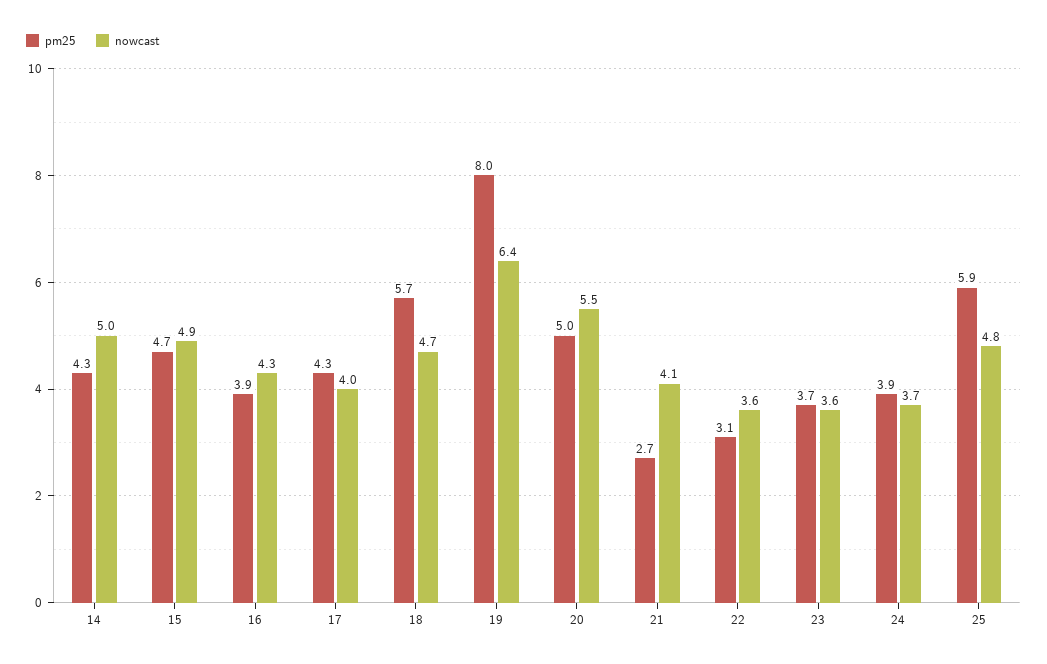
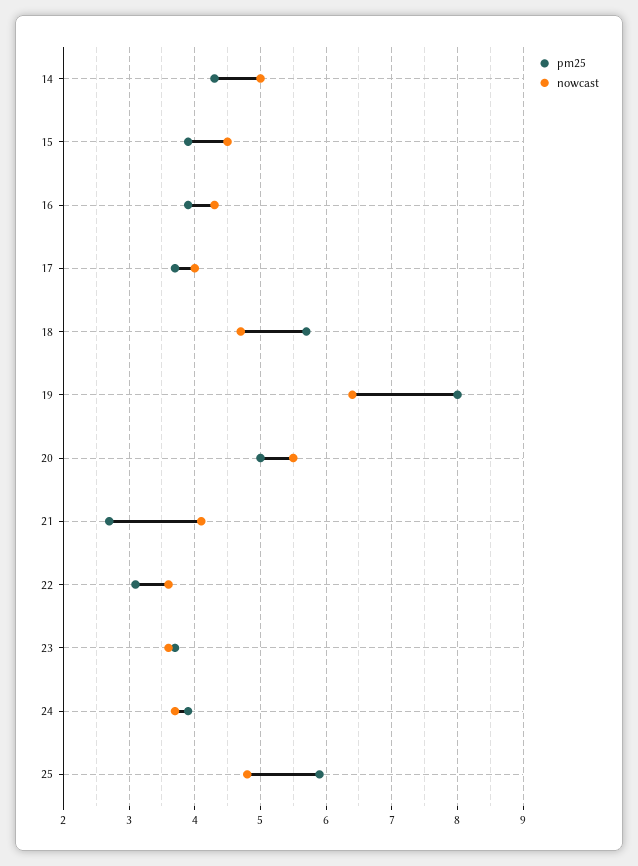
pm25, 15: 4.7 -> 3.9
nowcast, 15: 4.9 -> 4.5
pm25, 17: 4.3 -> 3.7

